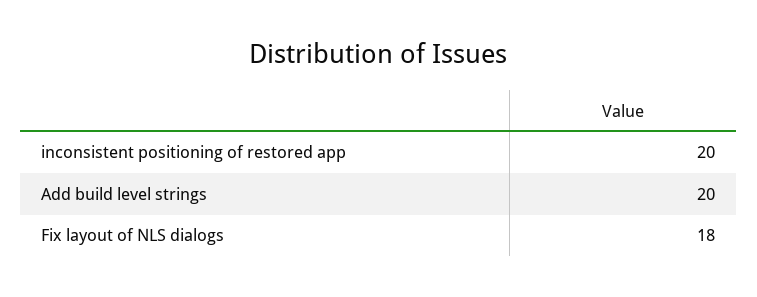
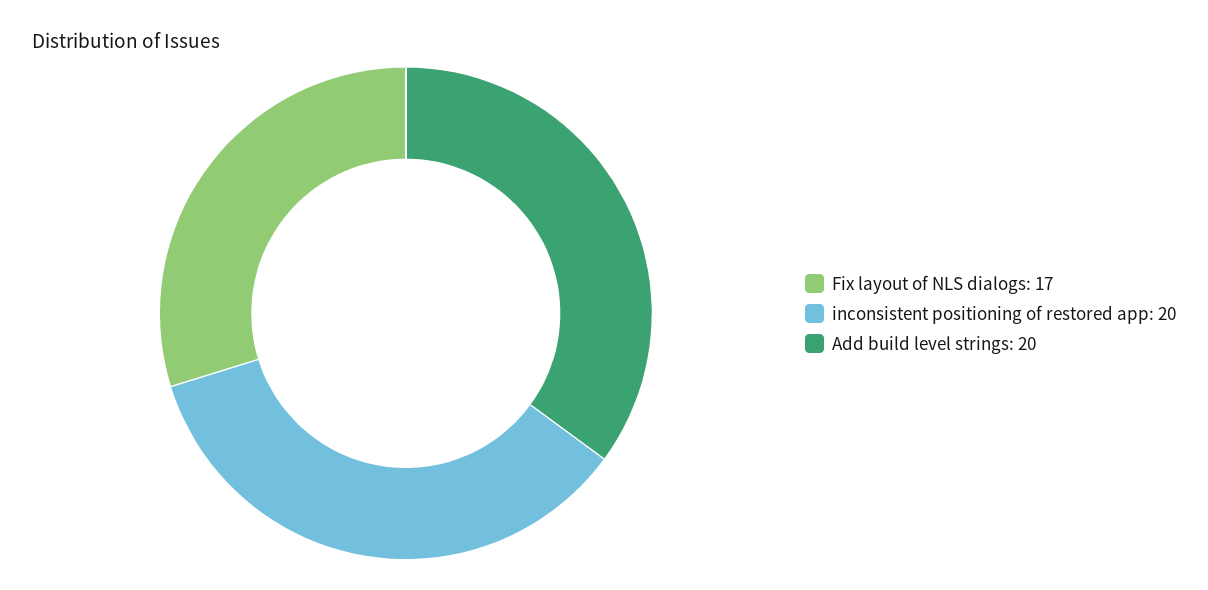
Fix layout of NLS dialogs: 18 -> 17

